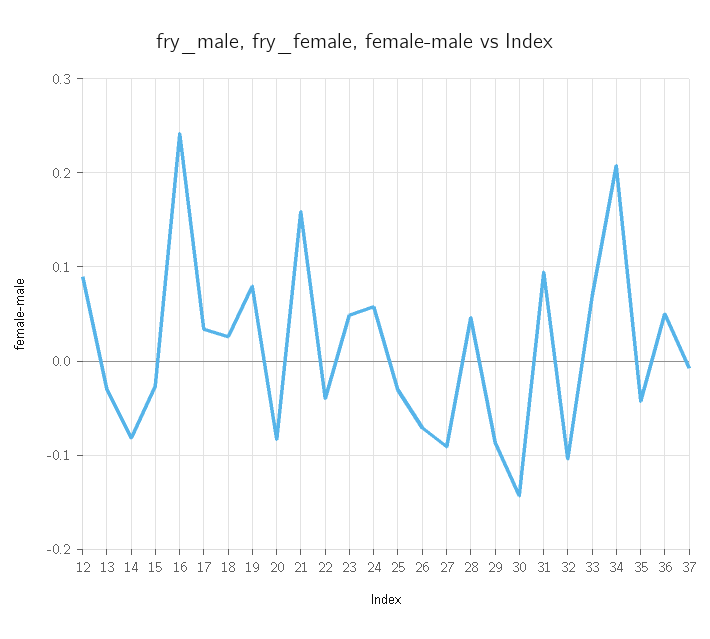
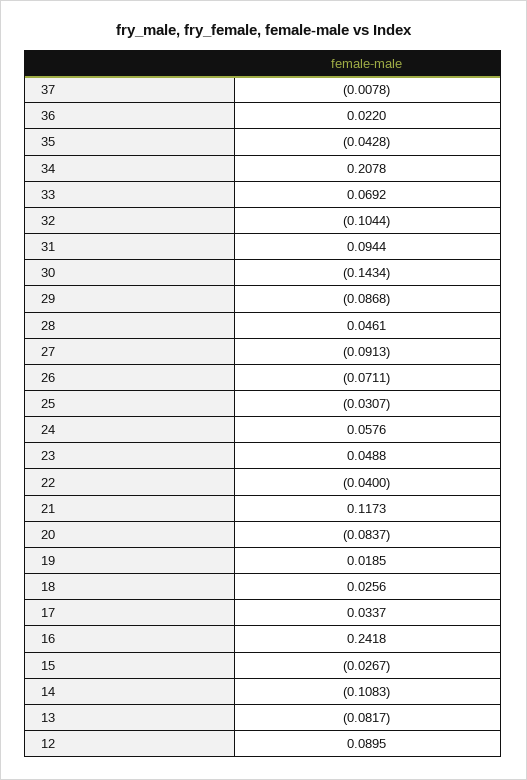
13: -0.03 -> -0.0817
14: -0.08 -> -0.1083
19: 0.08 -> 0.0185
21: 0.16 -> 0.1173
36: 0.05 -> 0.022

